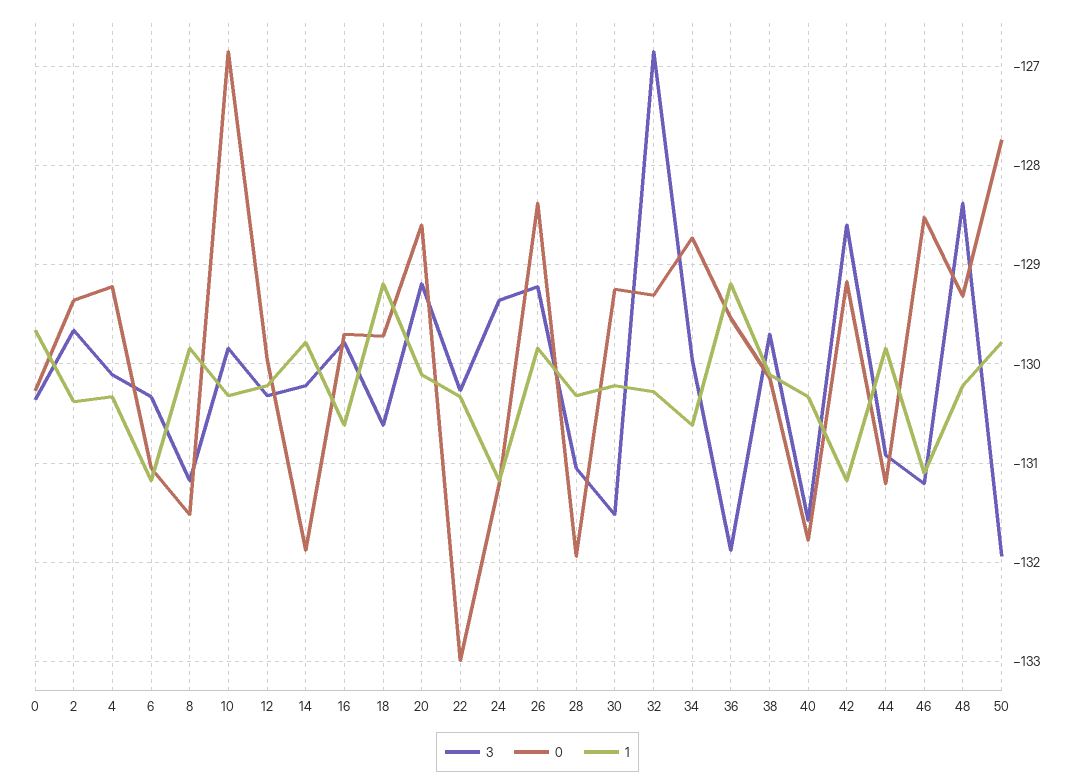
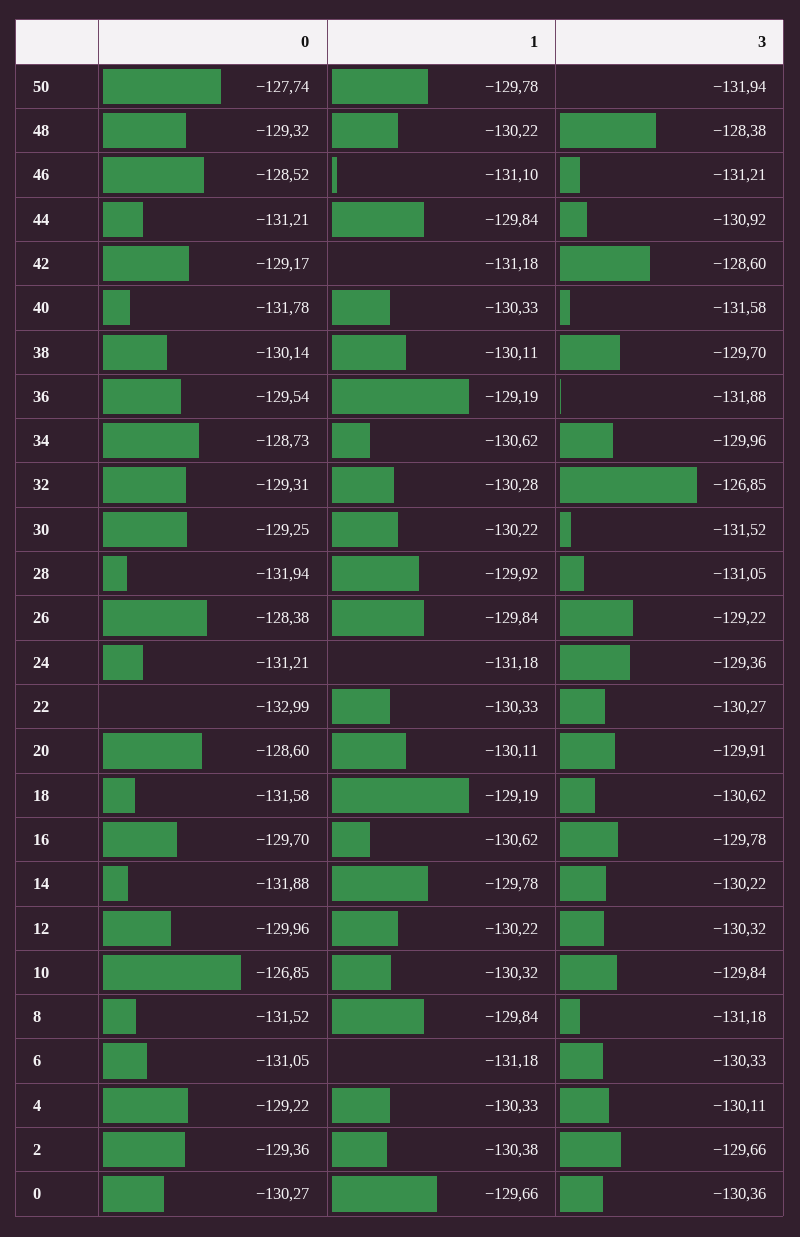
0, 18: -129.7 -> -131.58
3, 20: -129.2 -> -129.91
1, 28: -130.3 -> -129.92

